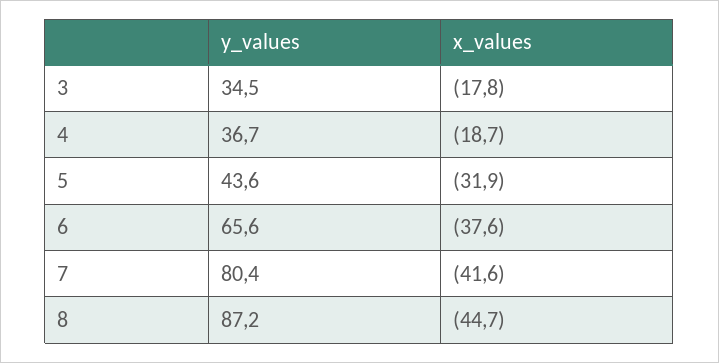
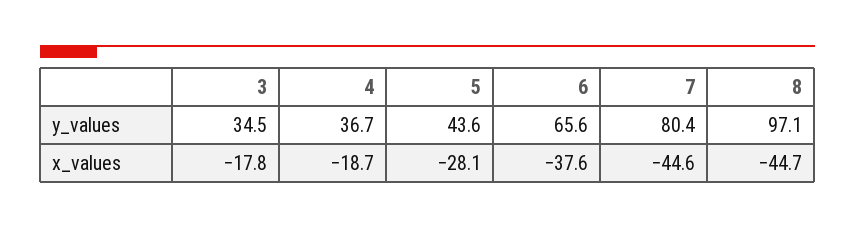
x_values, 5: -31.9 -> -28.1
x_values, 7: -41.6 -> -44.6
y_values, 8: 87.2 -> 97.1

